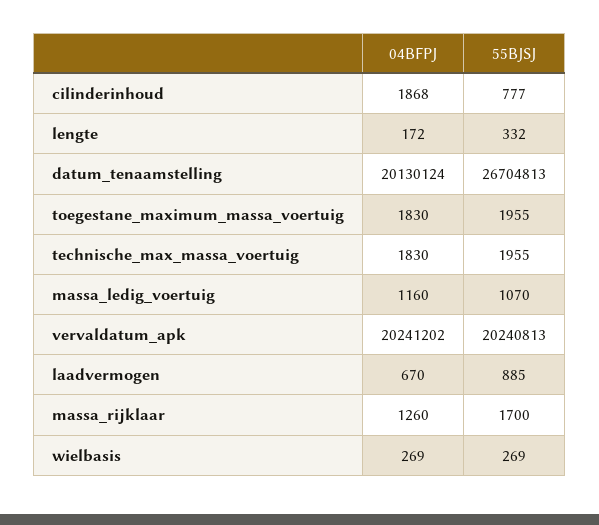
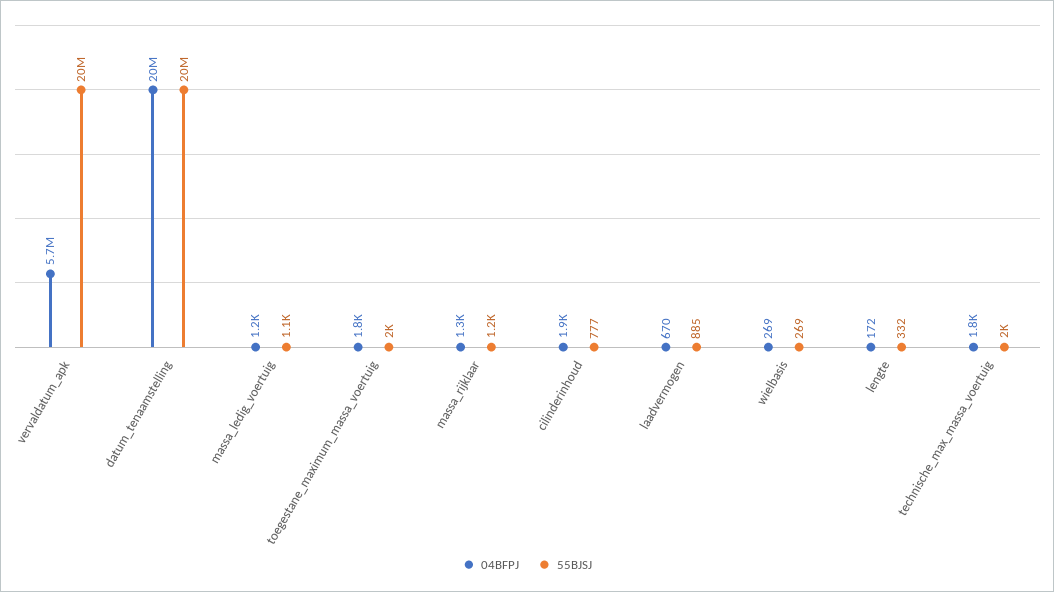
55BJSJ, datum_tenaamstelling: 26704813 -> 20000000
04BFPJ, vervaldatum_apk: 20241202 -> 5700000
55BJSJ, massa_rijklaar: 1700 -> 1200

